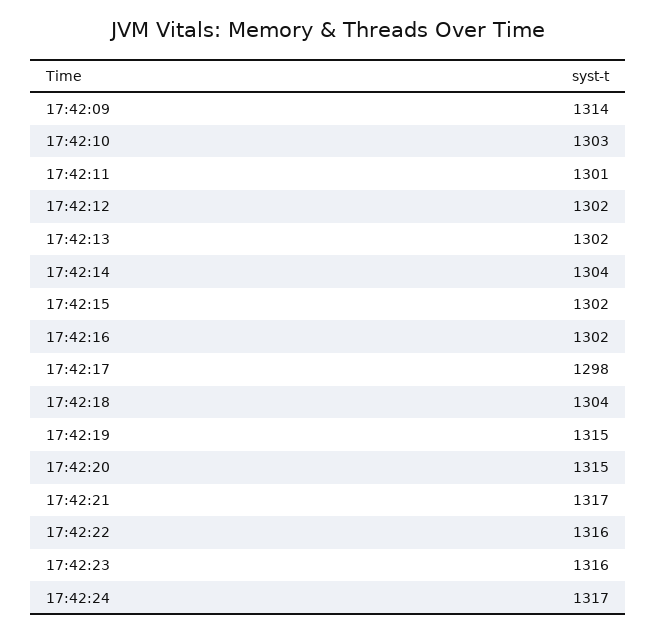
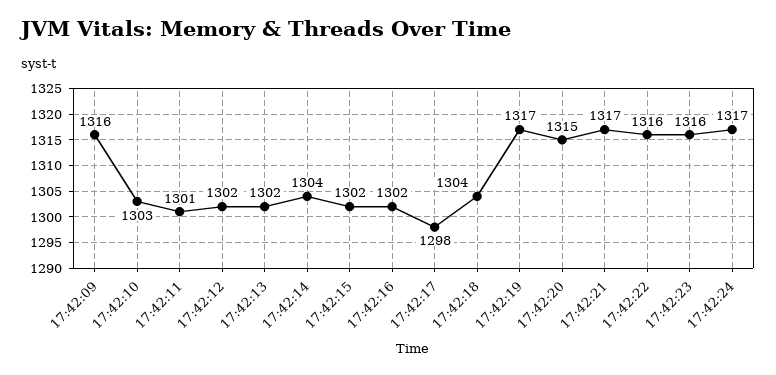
17:42:09: 1314 -> 1316
17:42:19: 1315 -> 1317

